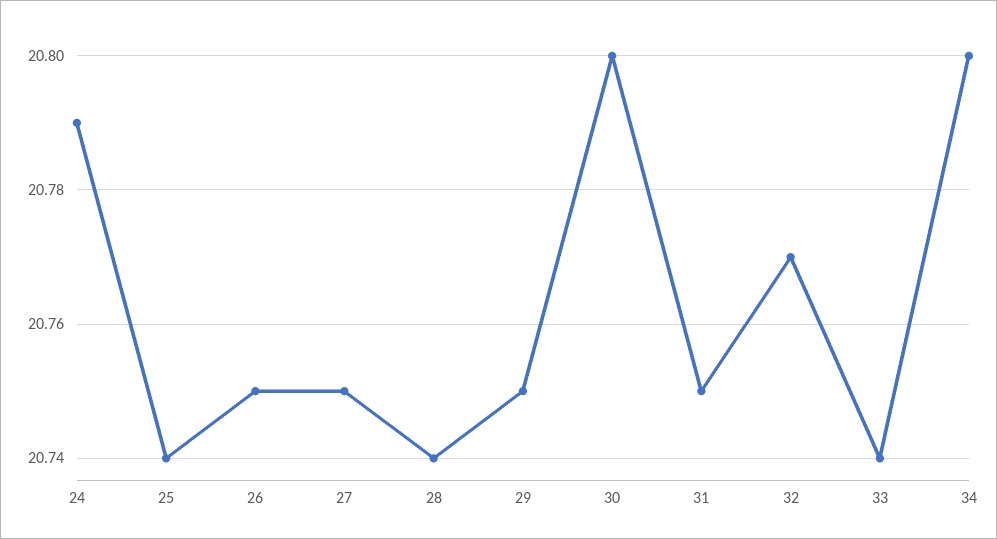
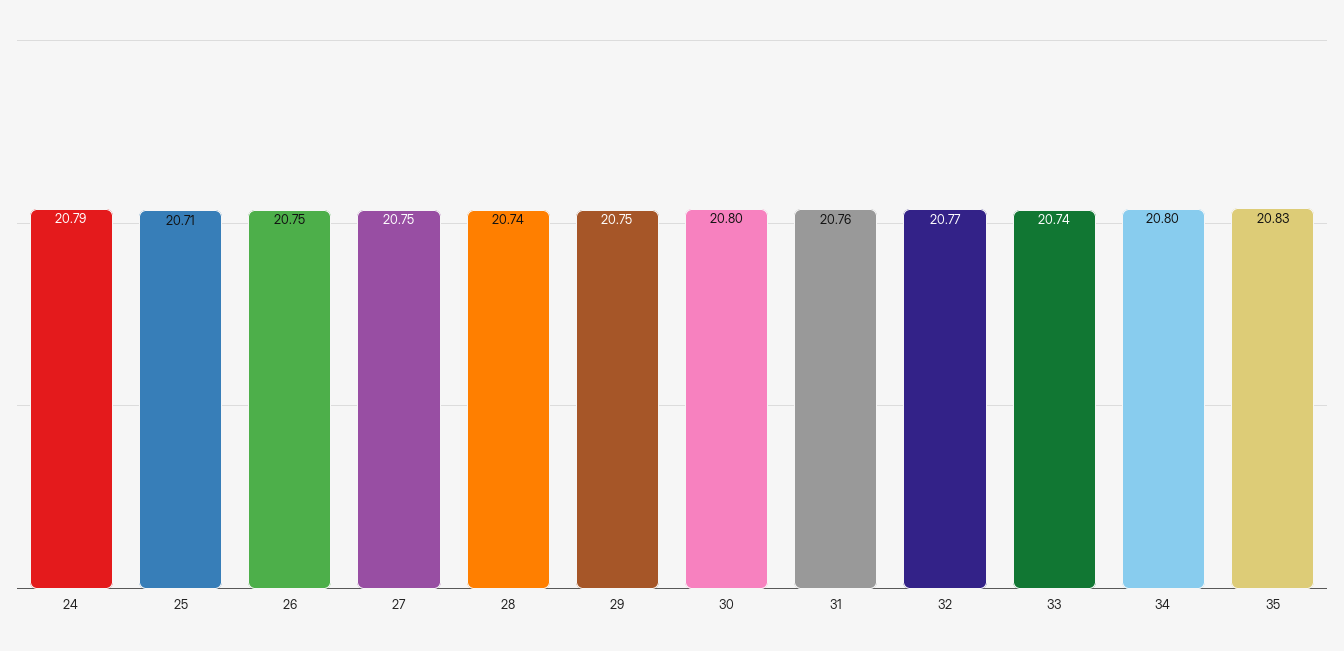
25: 20.74 -> 20.71
31: 20.75 -> 20.76
35: none -> 20.83

